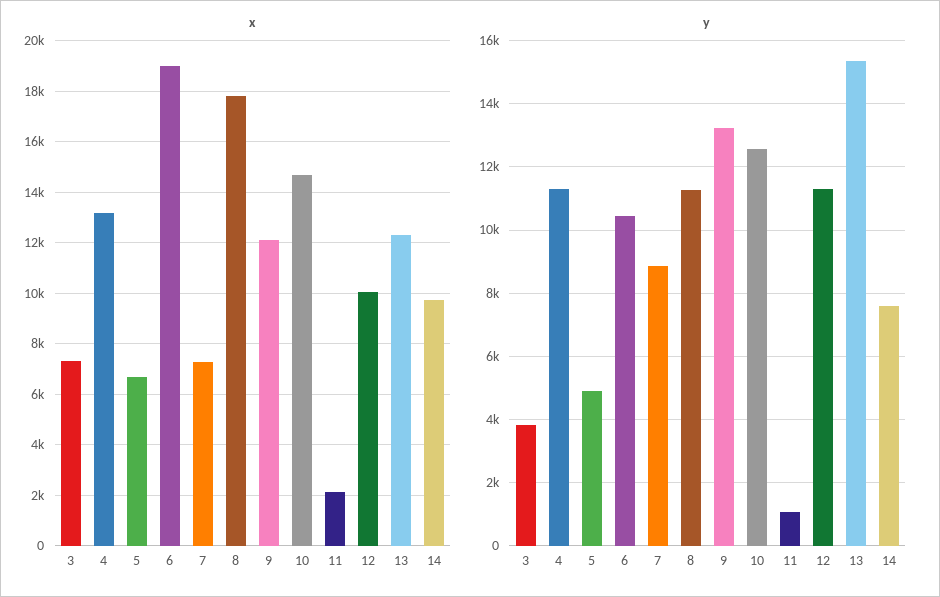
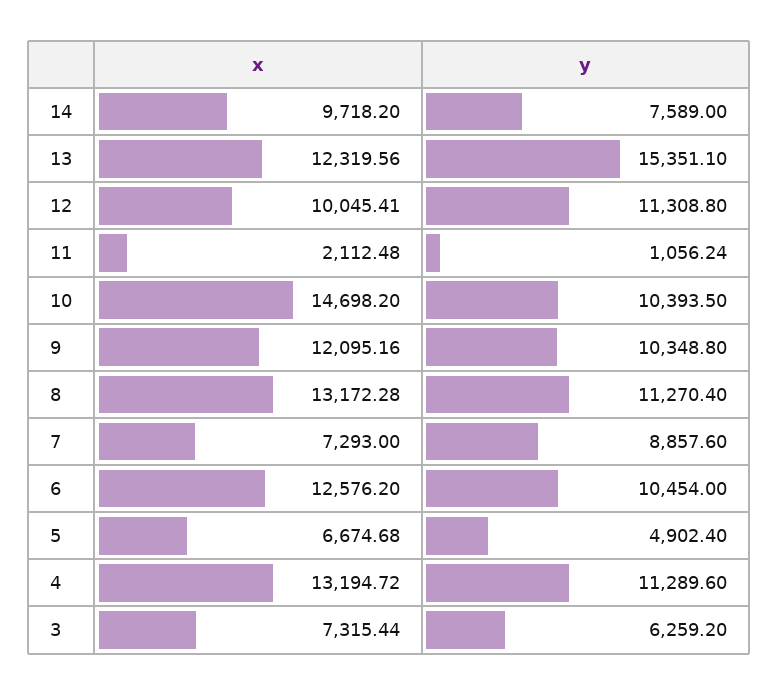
x, 6: 19000 -> 12576.2
x, 8: 17750 -> 13172.28
y, 3: 3800 -> 6259.2
y, 9: 13200 -> 10348.8
y, 10: 12600 -> 10393.5

